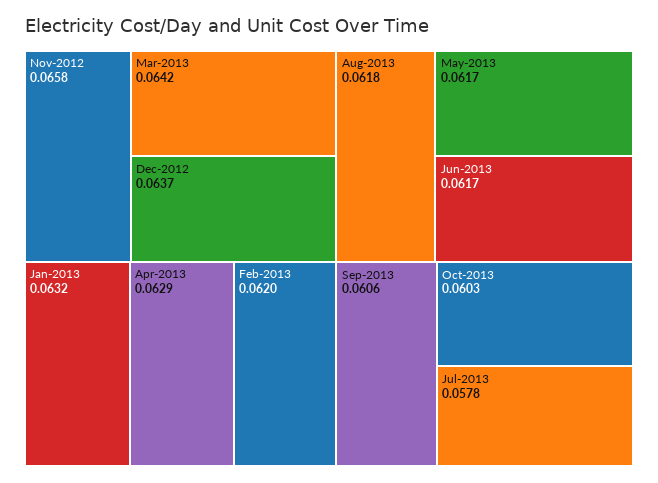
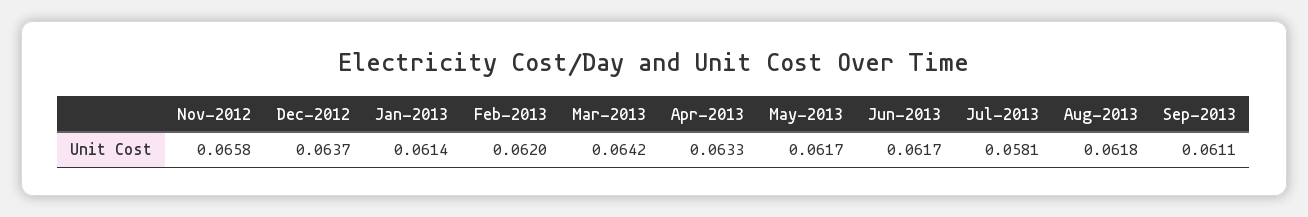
Jan-2013: 0.0632 -> 0.0614
Apr-2013: 0.0629 -> 0.0633
Sep-2013: 0.0606 -> 0.0611
Oct-2013: 0.0603 -> none
Jul-2013: 0.0578 -> 0.0581

